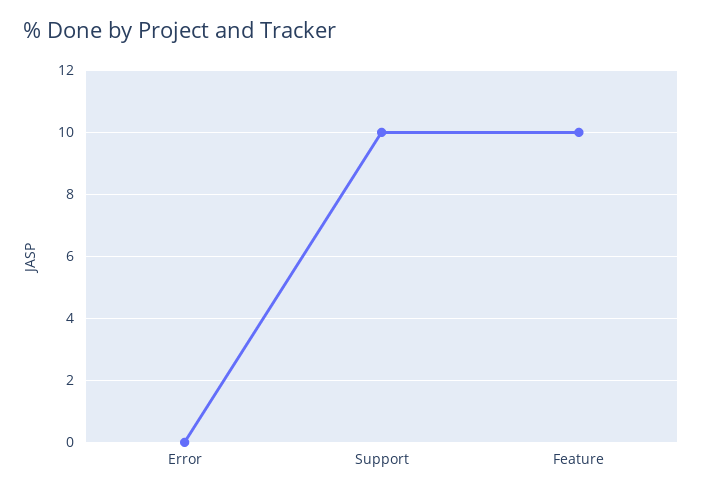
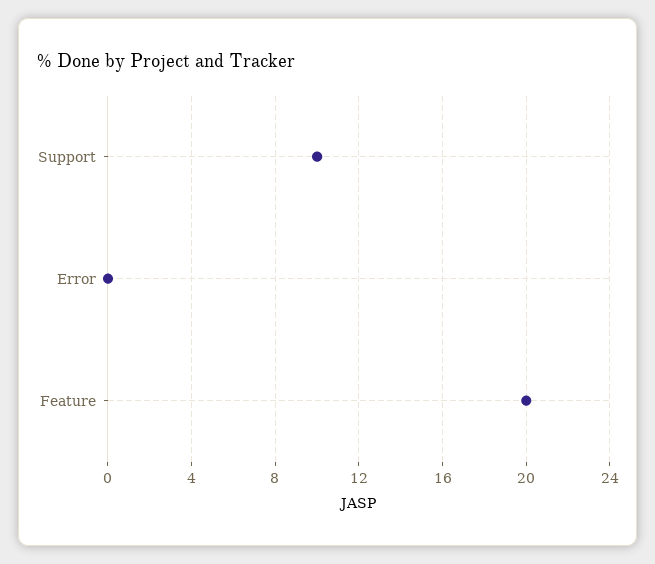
Feature: 10 -> 20

